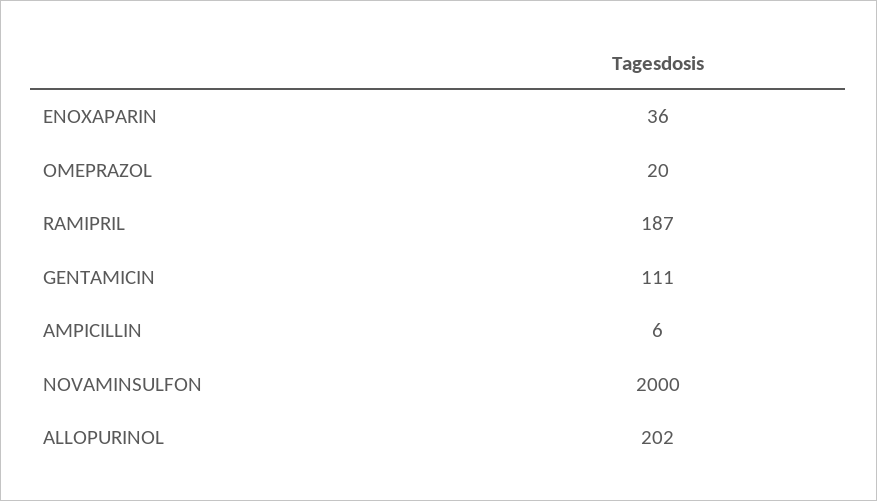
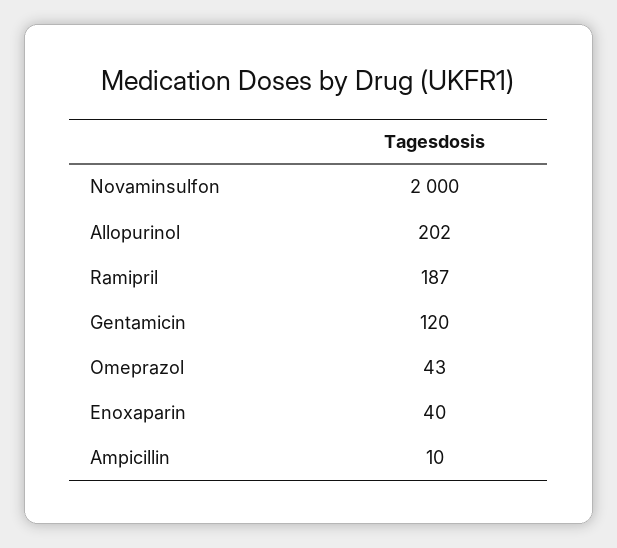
ENOXAPARIN: 36 -> 40
OMEPRAZOL: 20 -> 43
GENTAMICIN: 111 -> 120
AMPICILLIN: 6 -> 10

